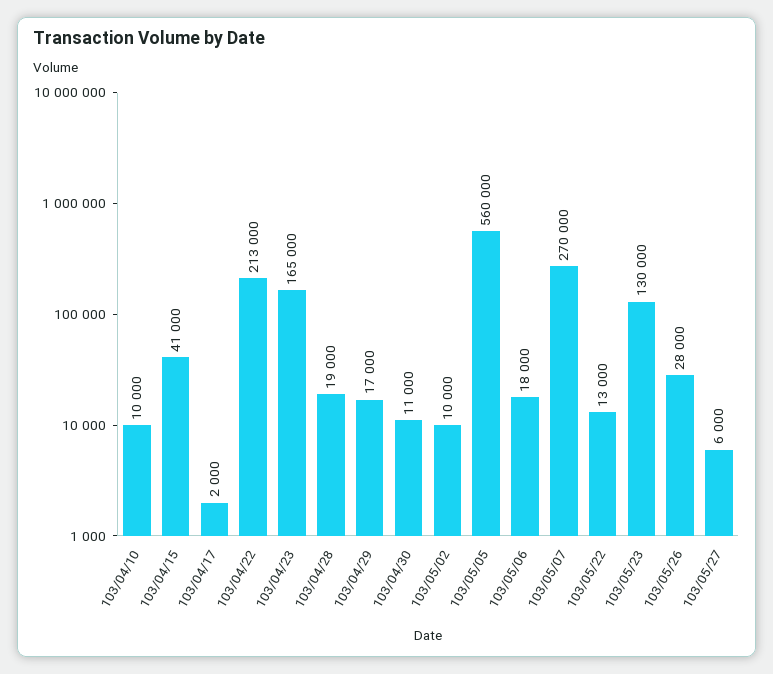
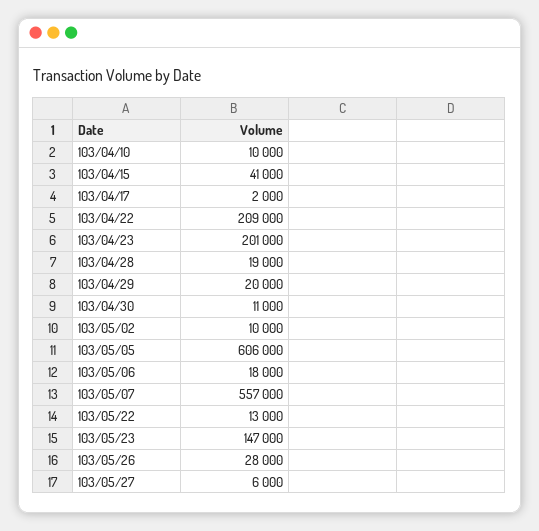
103/04/22: 213000 -> 209000
103/04/23: 165000 -> 201000
103/04/29: 17000 -> 20000
103/05/05: 560000 -> 606000
103/05/07: 270000 -> 557000
103/05/23: 130000 -> 147000

